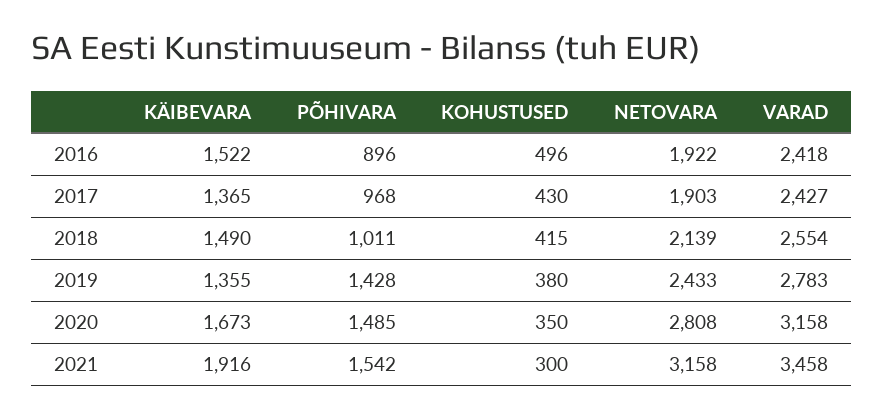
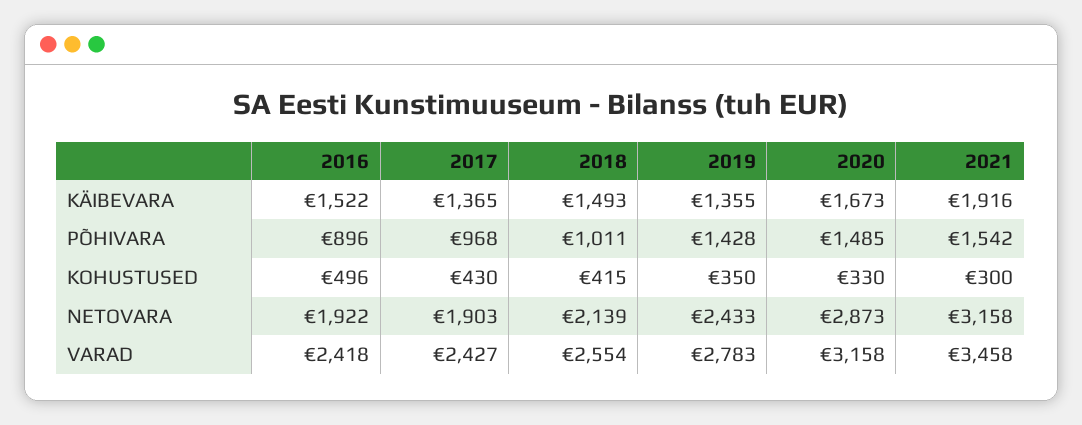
KÄIBEVARA, 2018: 1490 -> 1493
KOHUSTUSED, 2019: 380 -> 350
KOHUSTUSED, 2020: 350 -> 330
NETOVARA, 2020: 2808 -> 2873

